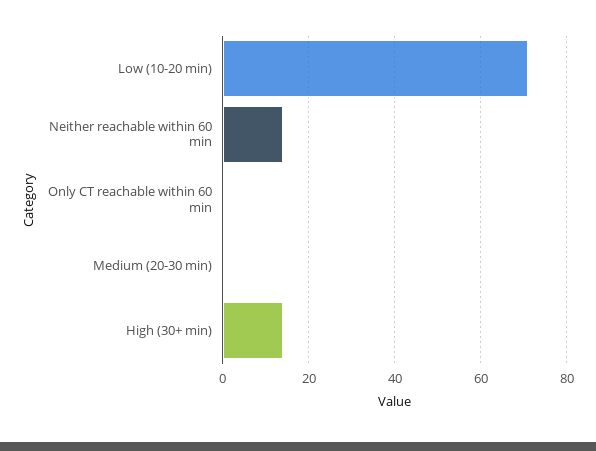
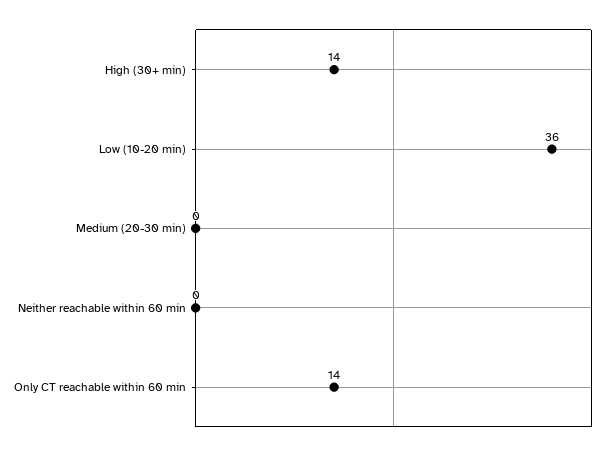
Low (10-20 min): 70 -> 36
Neither reachable within 60 min: 15 -> 0
Only CT reachable within 60 min: 0 -> 14

